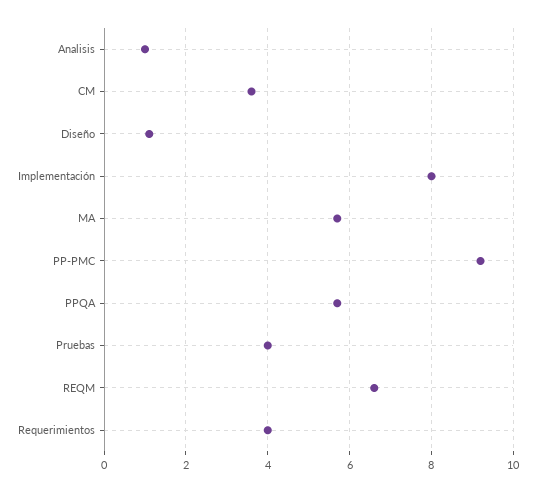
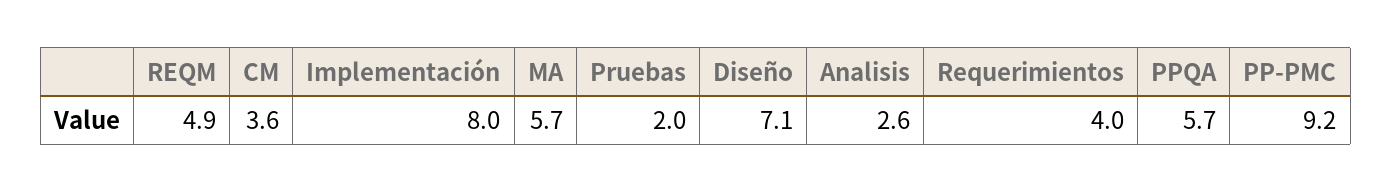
Analisis: 1 -> 2.6
Diseño: 1 -> 7.1
Pruebas: 4 -> 2
REQM: 6.5 -> 4.9

